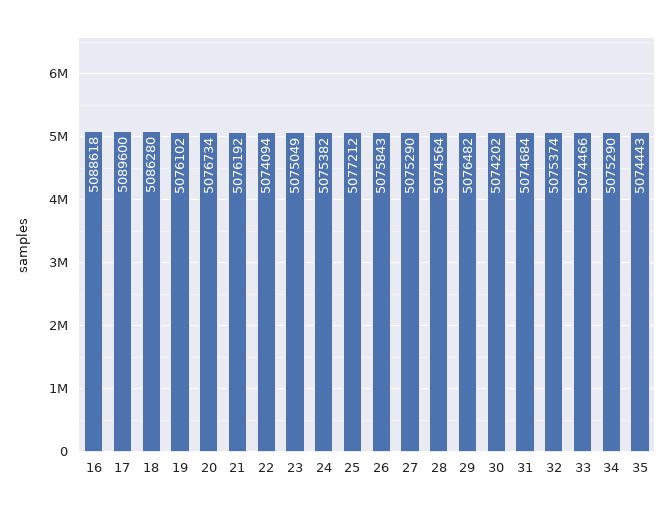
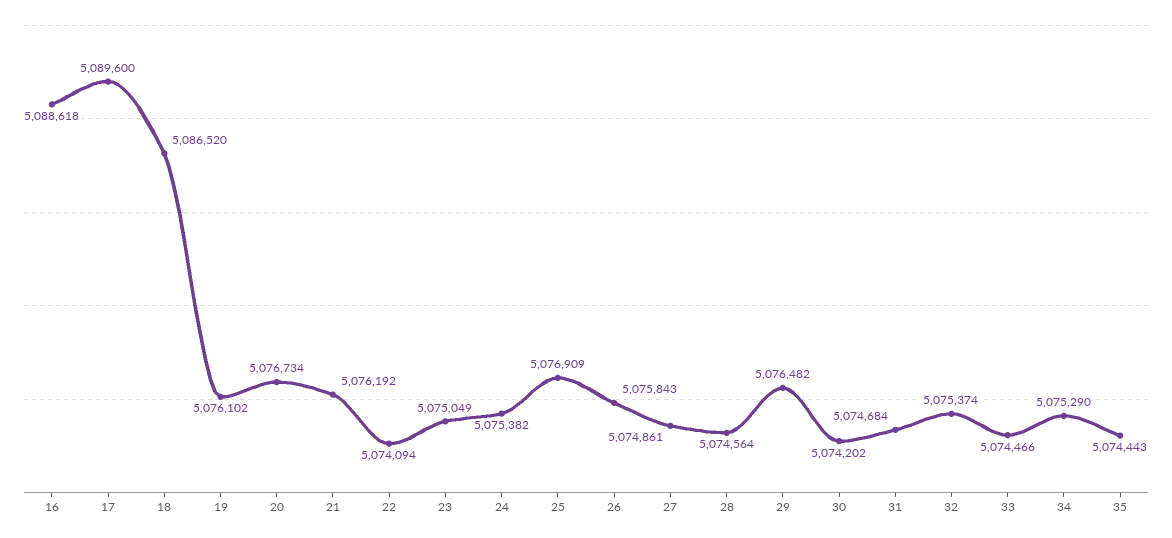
18: 5086280 -> 5086520
25: 5077212 -> 5076909
27: 5075290 -> 5074861

